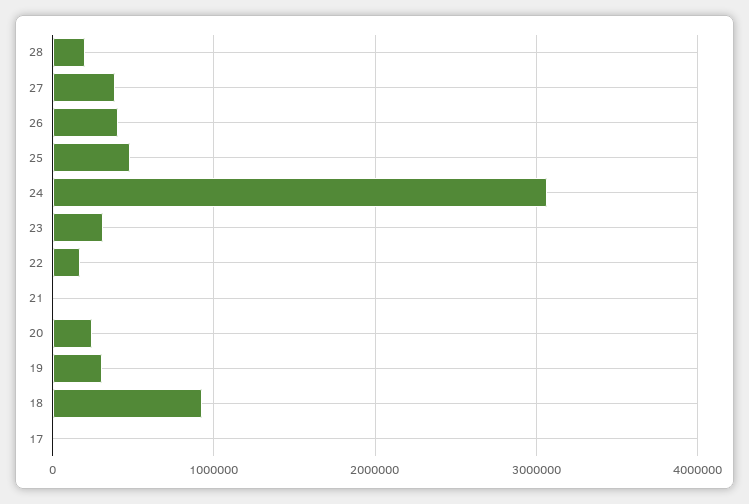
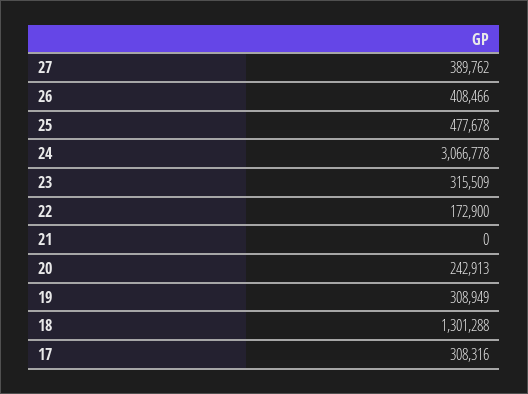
28: 200000 -> none
18: 900000 -> 1301288
17: 0 -> 308316

